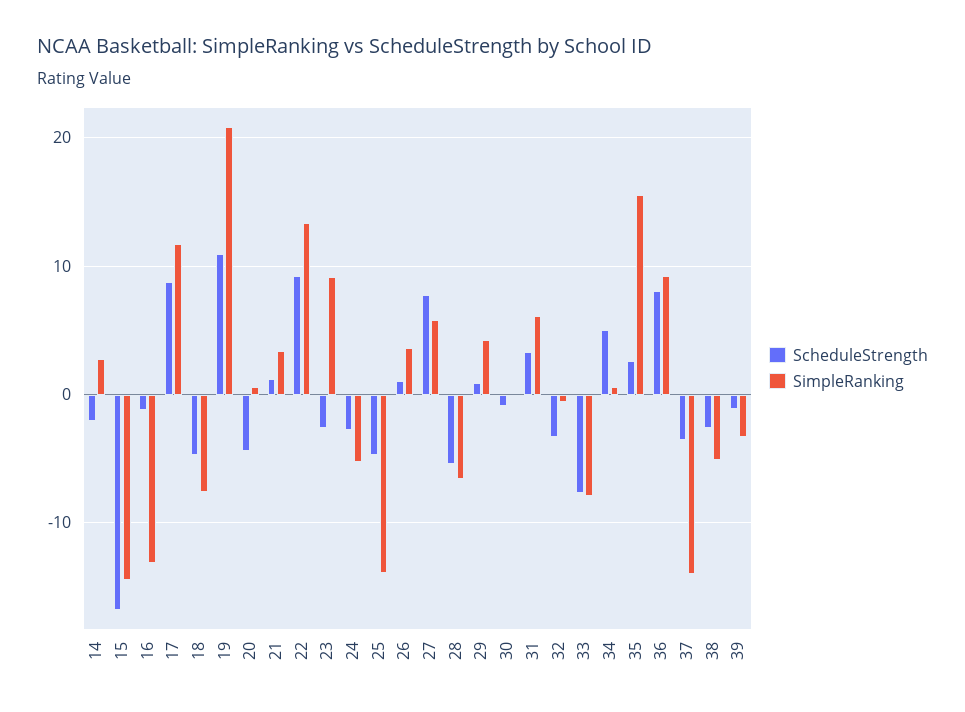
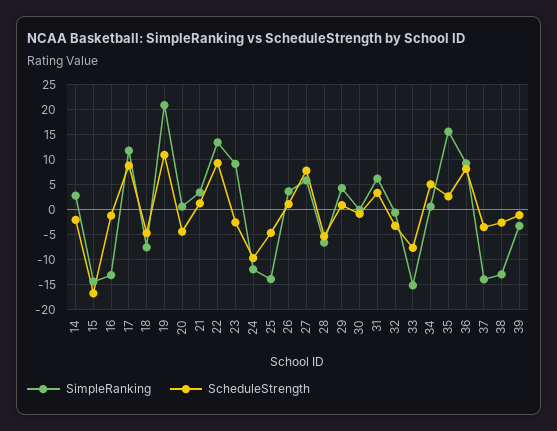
ScheduleStrength, 24: -3 -> -10
SimpleRanking, 24: -5 -> -12.5
SimpleRanking, 33: -8 -> -15
SimpleRanking, 38: -5 -> -12.5

